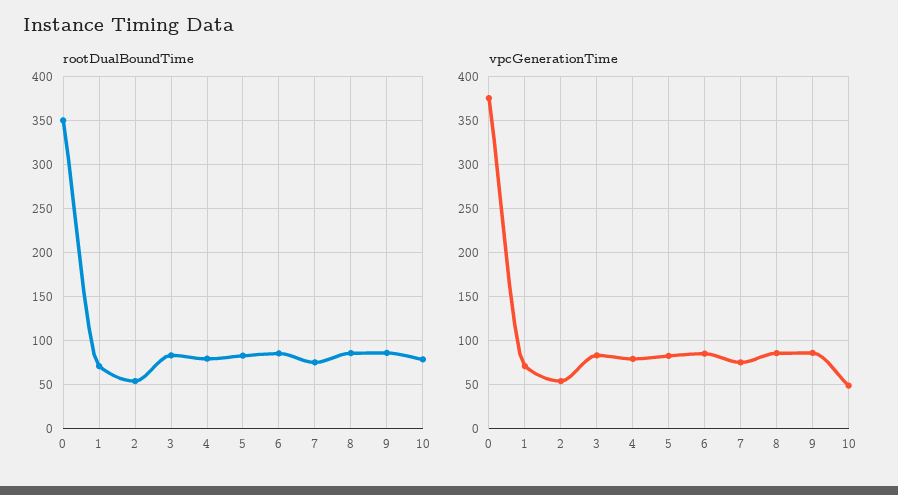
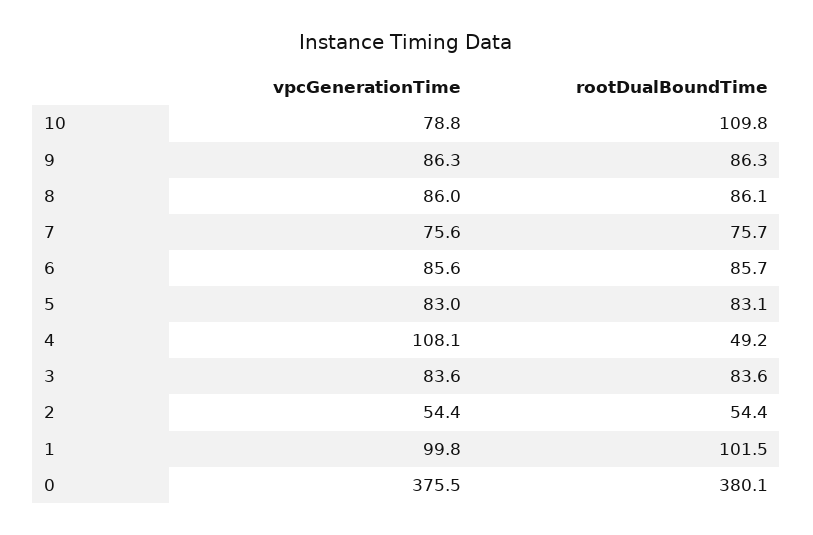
rootDualBoundTime, 0: 350 -> 380.1
rootDualBoundTime, 1: 70 -> 101.5
rootDualBoundTime, 4: 80 -> 49.2
rootDualBoundTime, 10: 80 -> 109.8
vpcGenerationTime, 1: 70 -> 99.8
vpcGenerationTime, 4: 80 -> 108.1
vpcGenerationTime, 10: 50 -> 78.8

